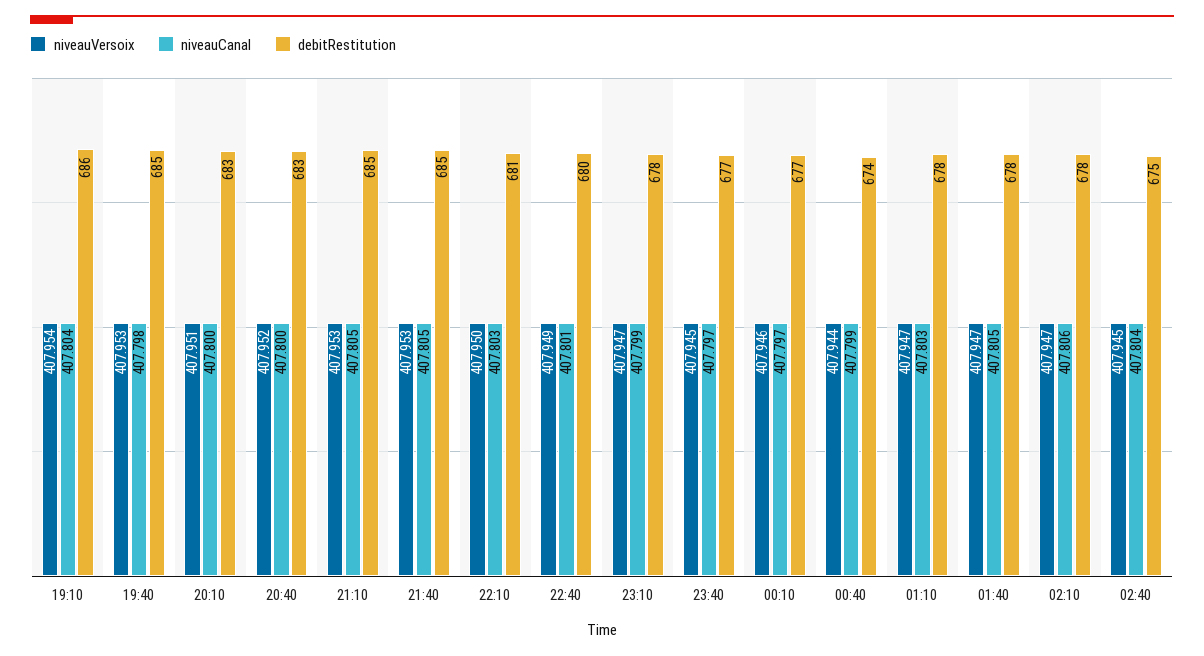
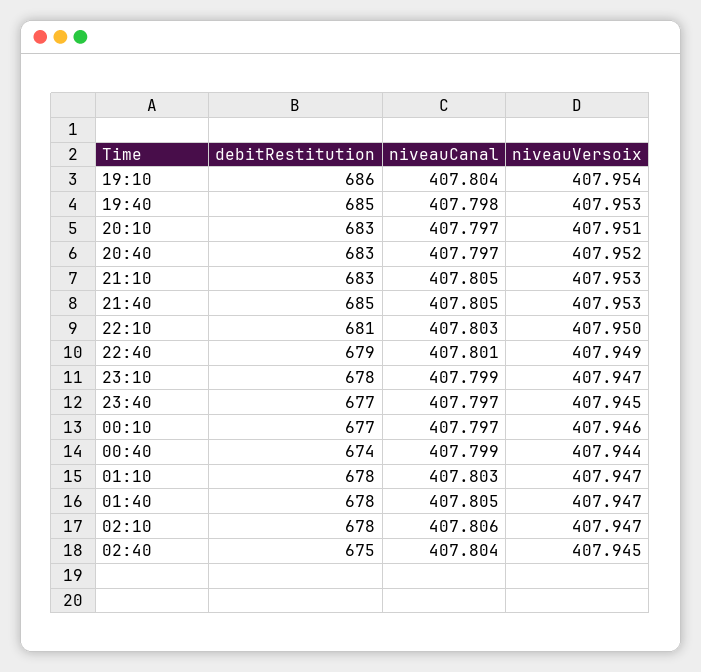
niveauCanal, 20:10: 407.8 -> 407.797
niveauCanal, 20:40: 407.8 -> 407.797
debitRestitution, 21:10: 685 -> 683
debitRestitution, 22:40: 680 -> 679

